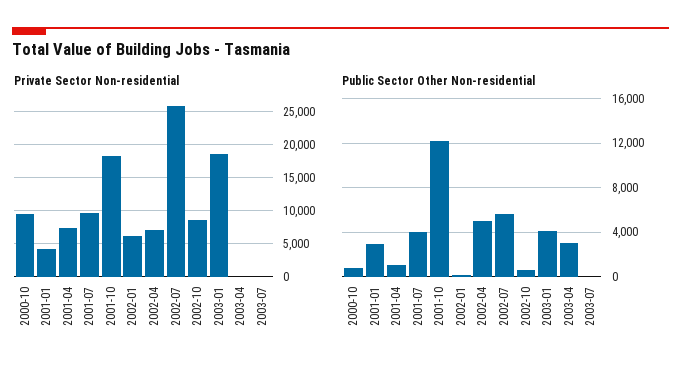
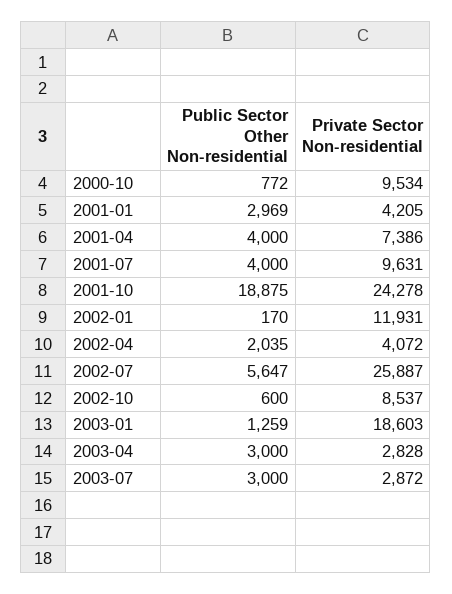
Private Sector Non-residential, 2001-10: 18000 -> 24278
Private Sector Non-residential, 2002-01: 6000 -> 11931
Private Sector Non-residential, 2002-04: 7000 -> 4072
Private Sector Non-residential, 2003-04: 0 -> 2828
Private Sector Non-residential, 2003-07: 0 -> 2872
Public Sector Other Non-residential, 2001-04: 1000 -> 4000
Public Sector Other Non-residential, 2001-10: 12000 -> 18875
Public Sector Other Non-residential, 2002-04: 5000 -> 2035
Public Sector Other Non-residential, 2003-01: 4000 -> 1259
Public Sector Other Non-residential, 2003-07: 0 -> 3000

